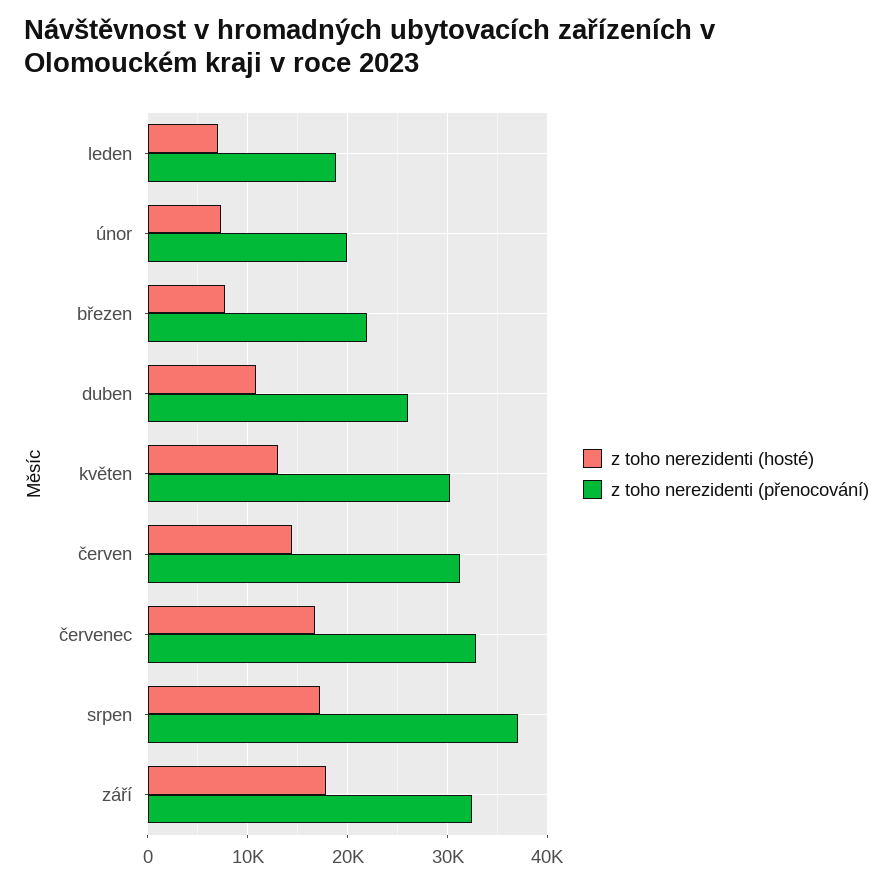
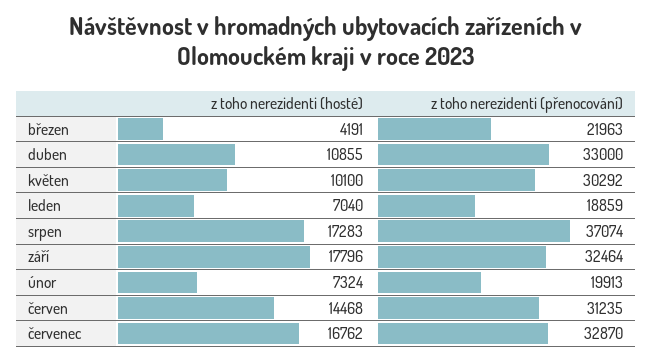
z toho nerezidenti (hosté), březen: 8000 -> 4191
z toho nerezidenti (přenocování), duben: 26000 -> 33000
z toho nerezidenti (hosté), květen: 13000 -> 10100

